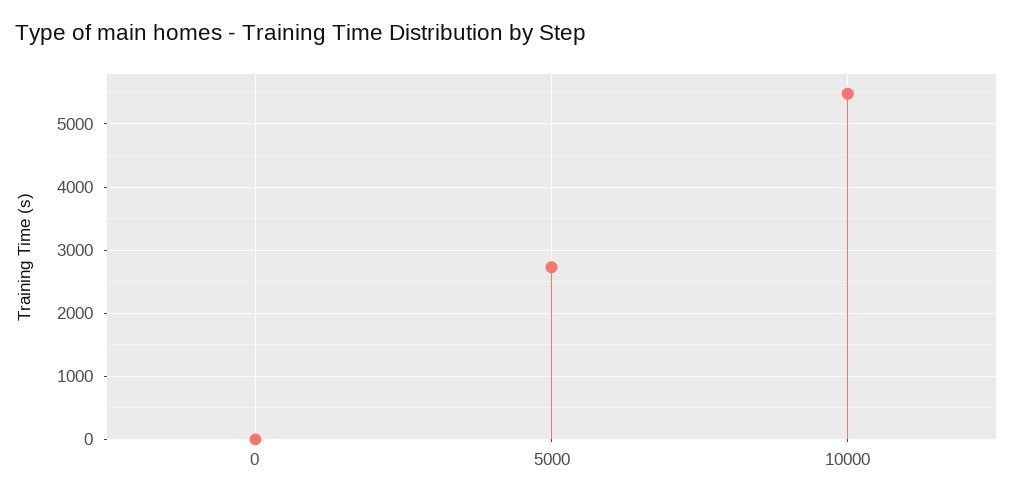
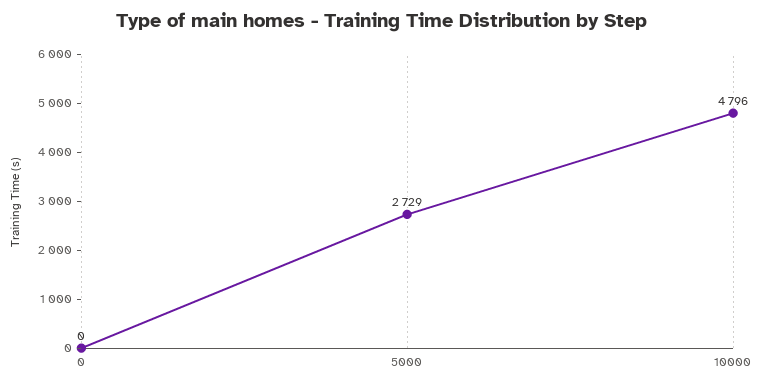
10000: 5500 -> 4796

